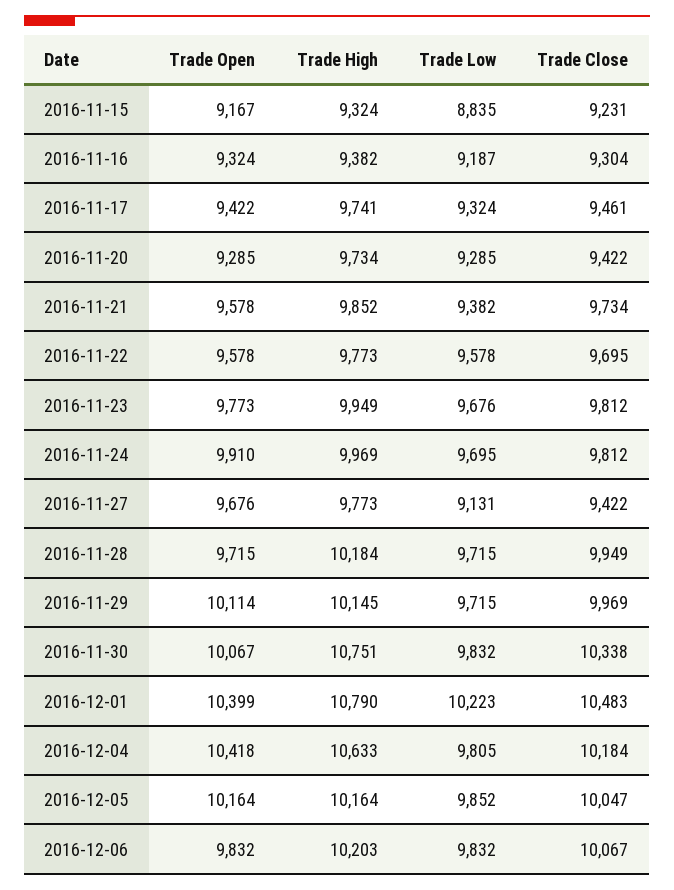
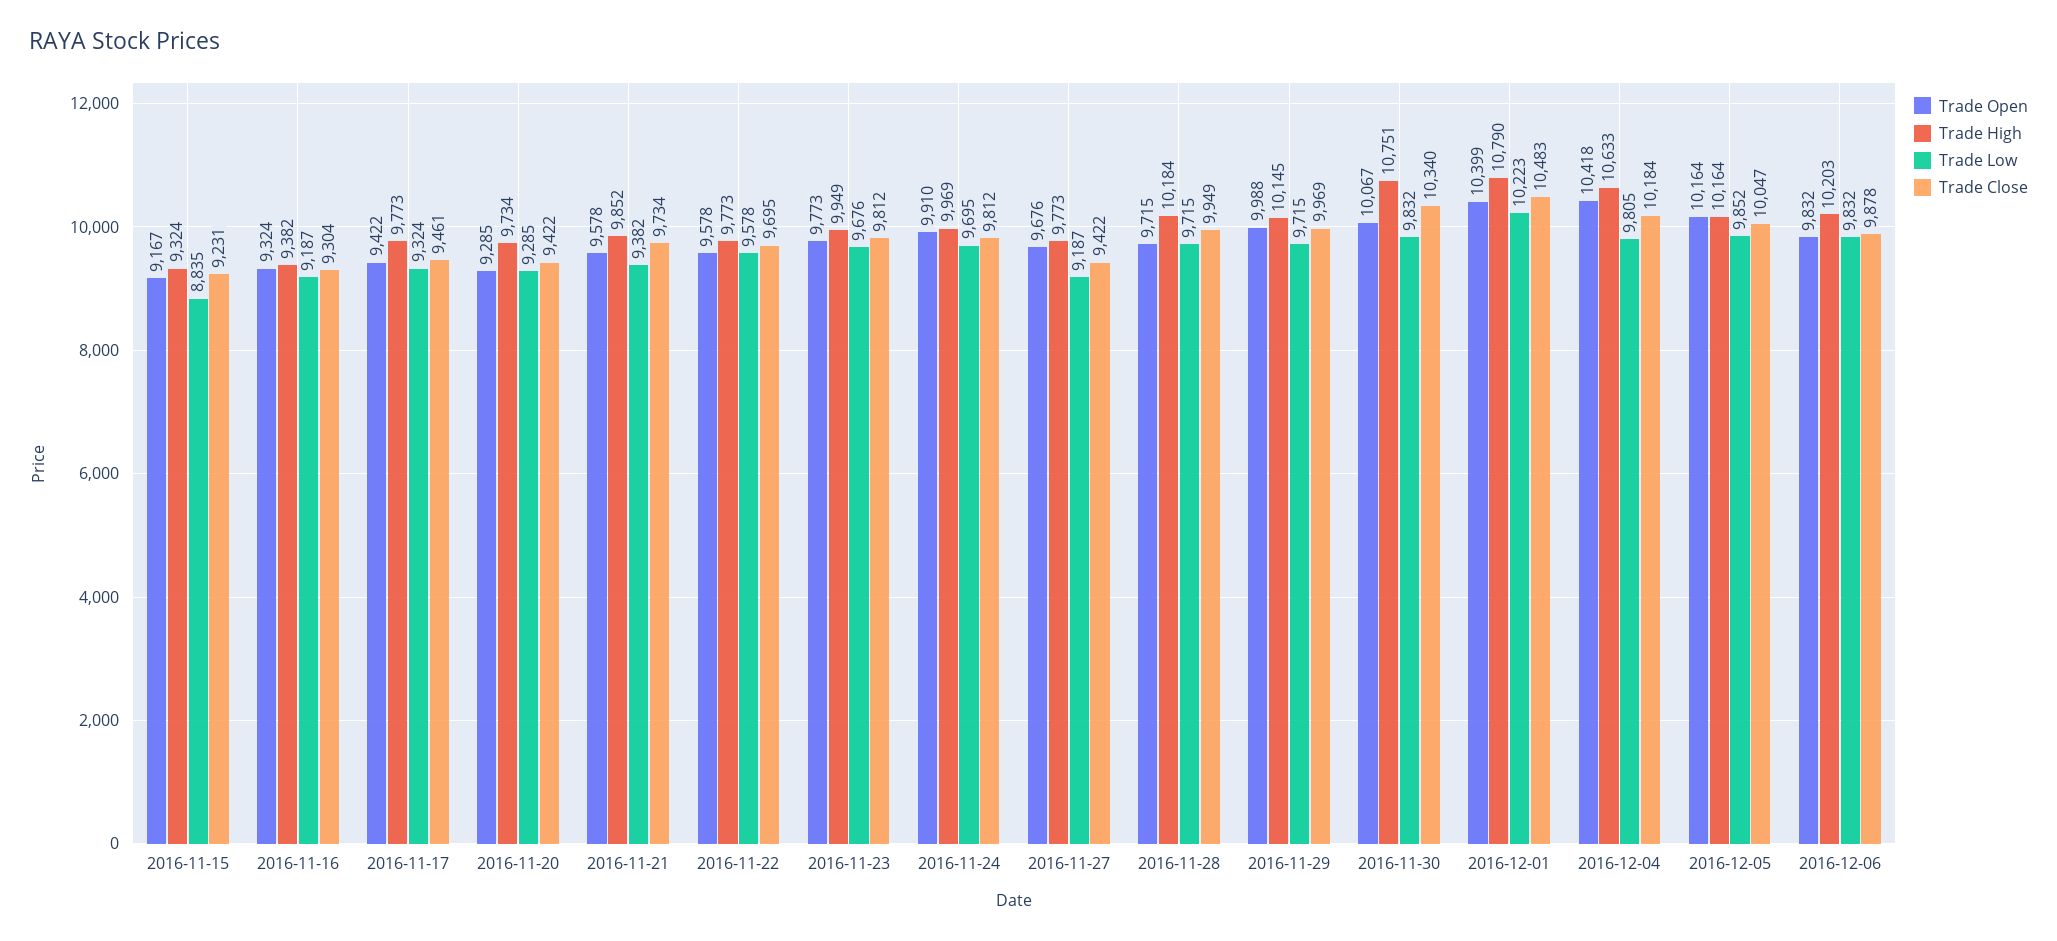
Trade High, 2016-11-17: 9741 -> 9773
Trade Low, 2016-11-27: 9131 -> 9187
Trade Open, 2016-11-29: 10114 -> 9988
Trade Close, 2016-11-30: 10338 -> 10340
Trade Close, 2016-12-06: 10067 -> 9878

